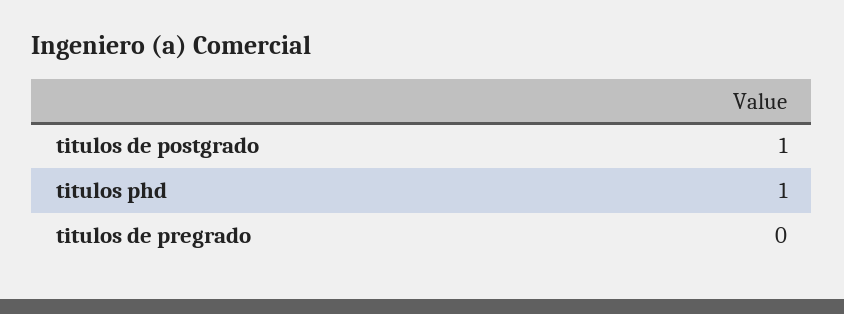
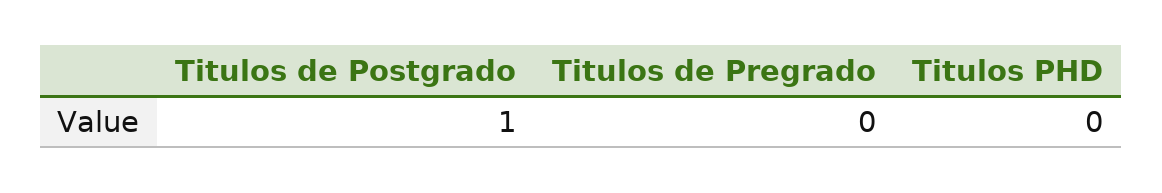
titulos phd: 1 -> 0

